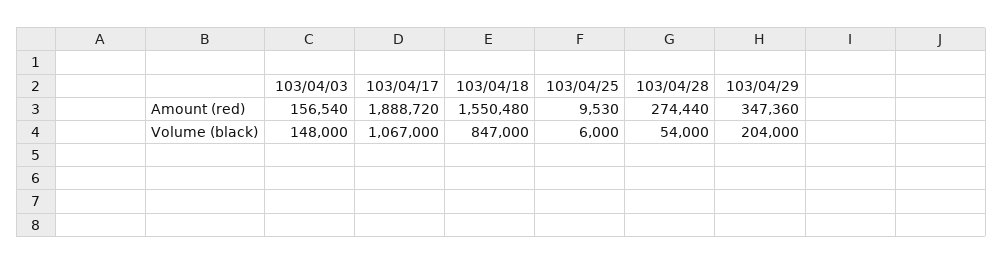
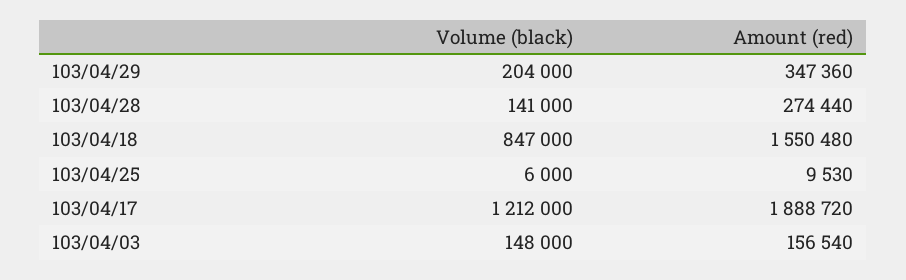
103/04/17, Volume (black): 1067000 -> 1212000
103/04/28, Volume (black): 54000 -> 141000

